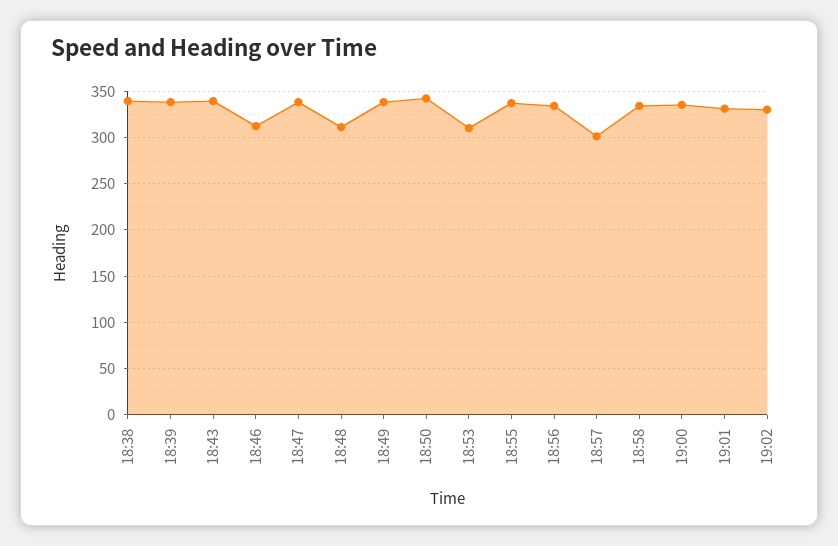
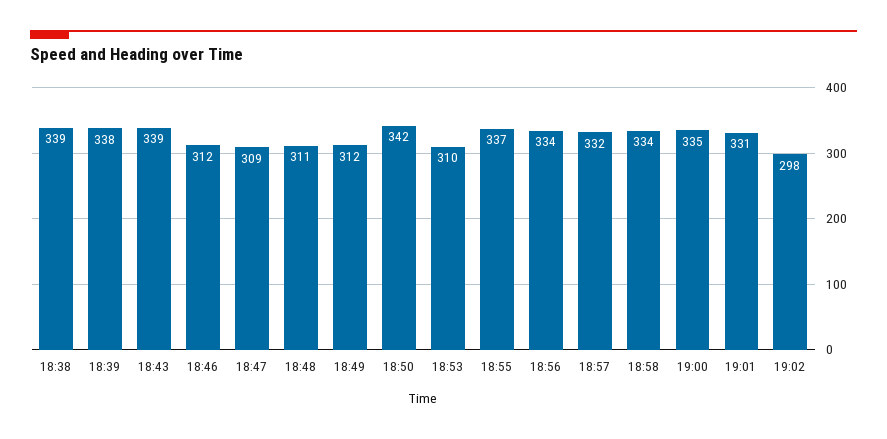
18:47: 340 -> 309
18:49: 340 -> 312
18:57: 300 -> 332
19:02: 330 -> 298

